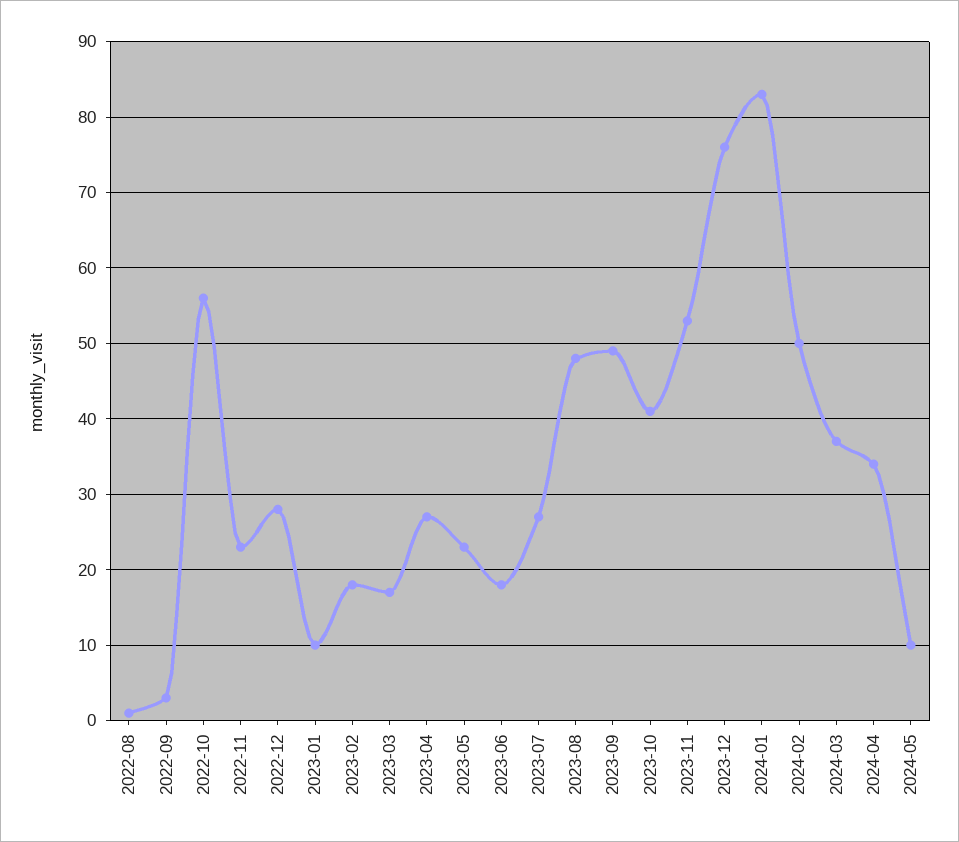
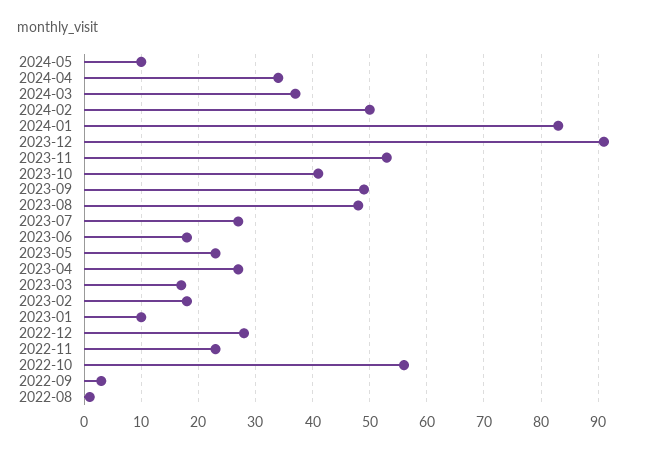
2023-12: 76 -> 90

